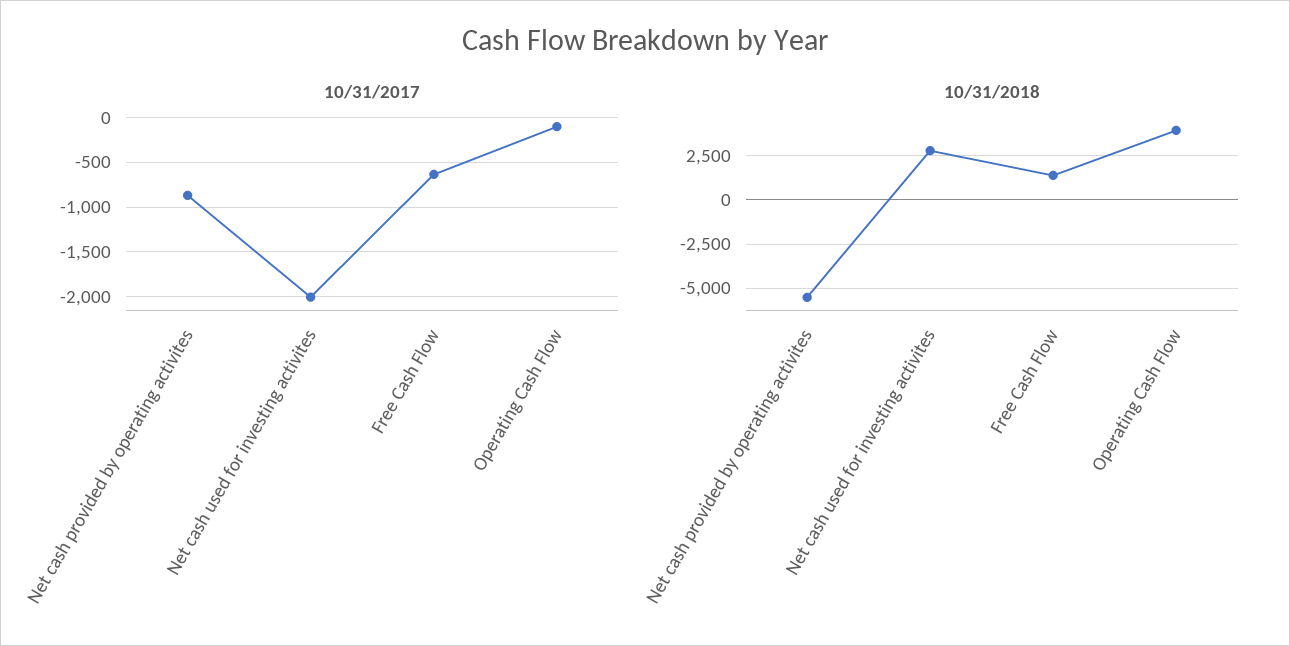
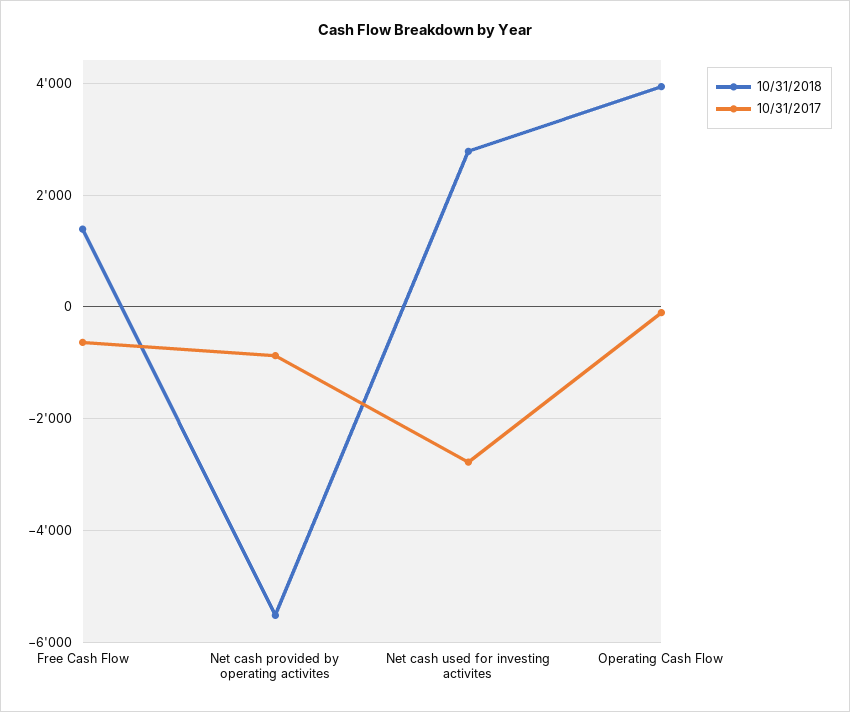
10/31/2017, Net cash used for investing activites: -2000 -> -2800

